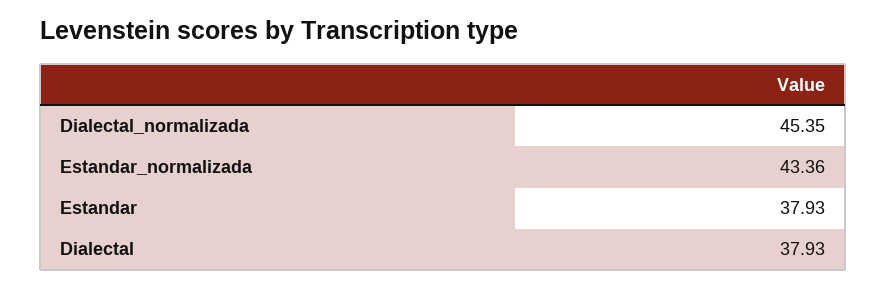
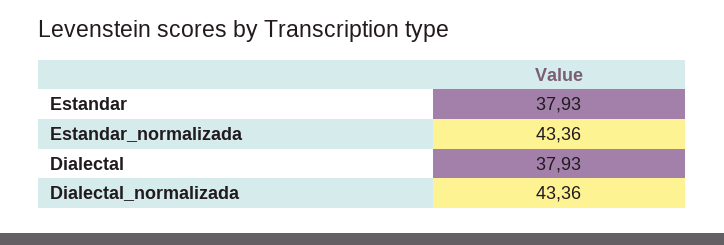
Dialectal_normalizada: 45.35 -> 43.36

